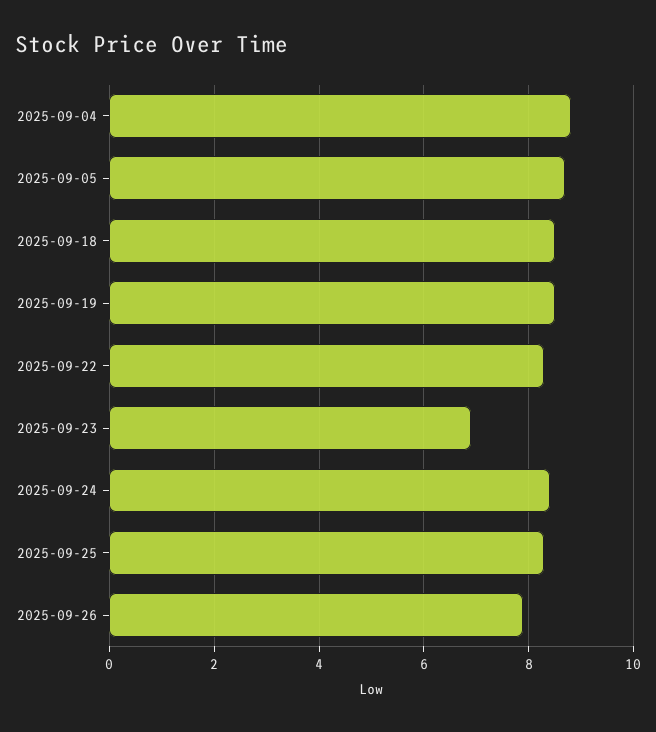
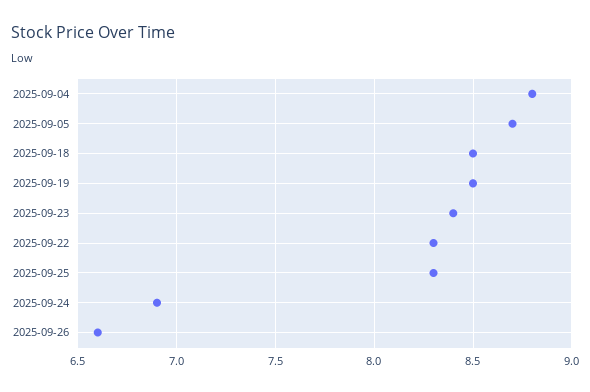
2025-09-23: 7 -> 8.4
2025-09-24: 8.5 -> 6.9
2025-09-26: 8 -> 6.6

